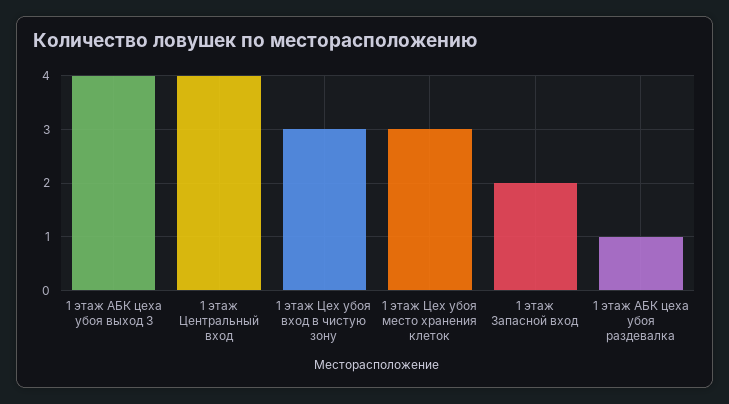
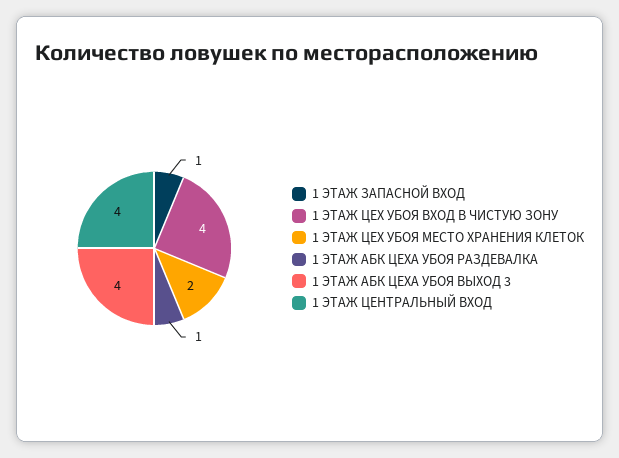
1 этаж Цех убоя вход в чистую зону: 3 -> 4
1 этаж Цех убоя место хранения клеток: 3 -> 2
1 этаж Запасной вход: 2 -> 1

